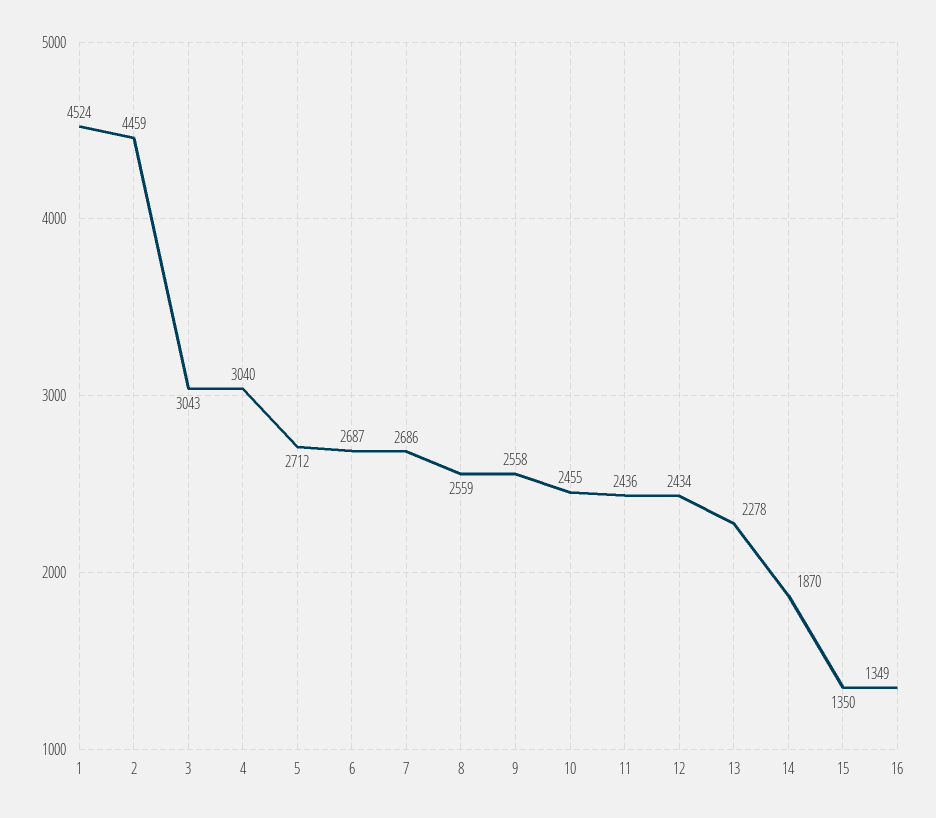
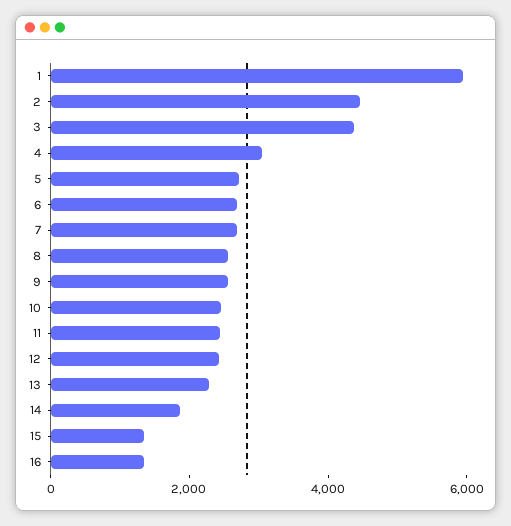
1: 4524 -> 6000
3: 3043 -> 4500

